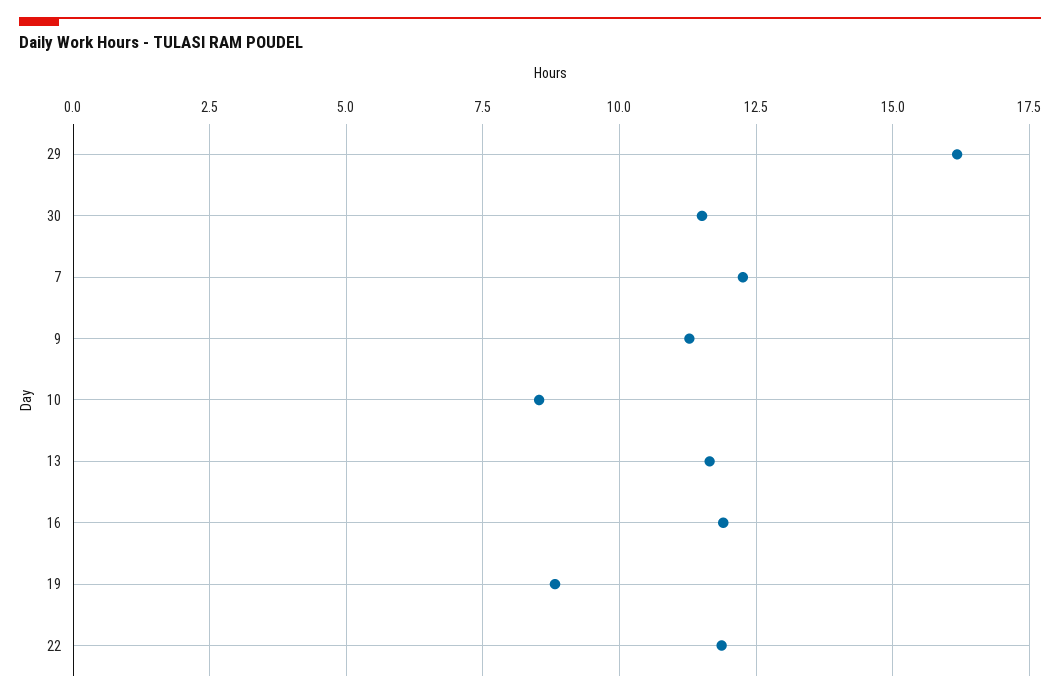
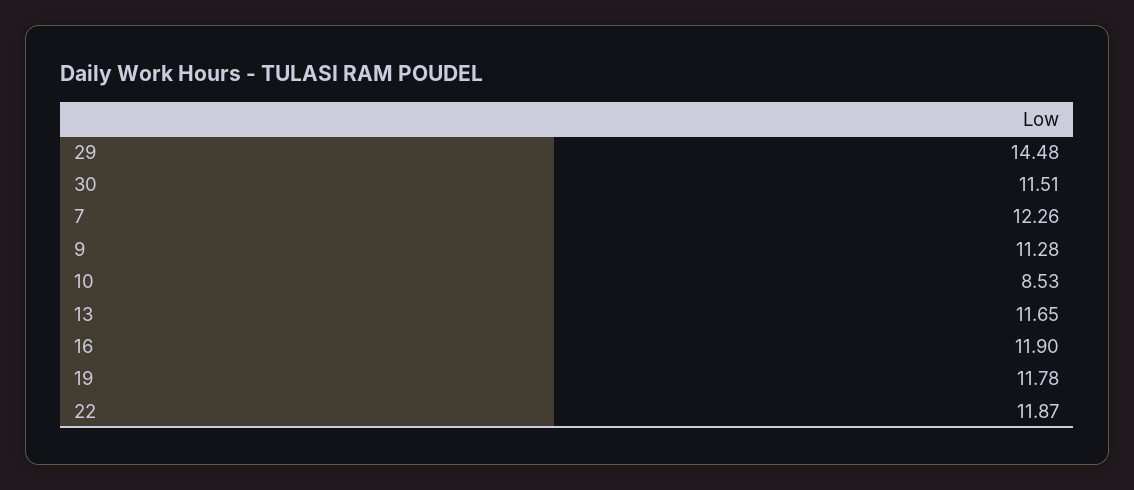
29: 16.25 -> 14.48
19: 8.75 -> 11.78

